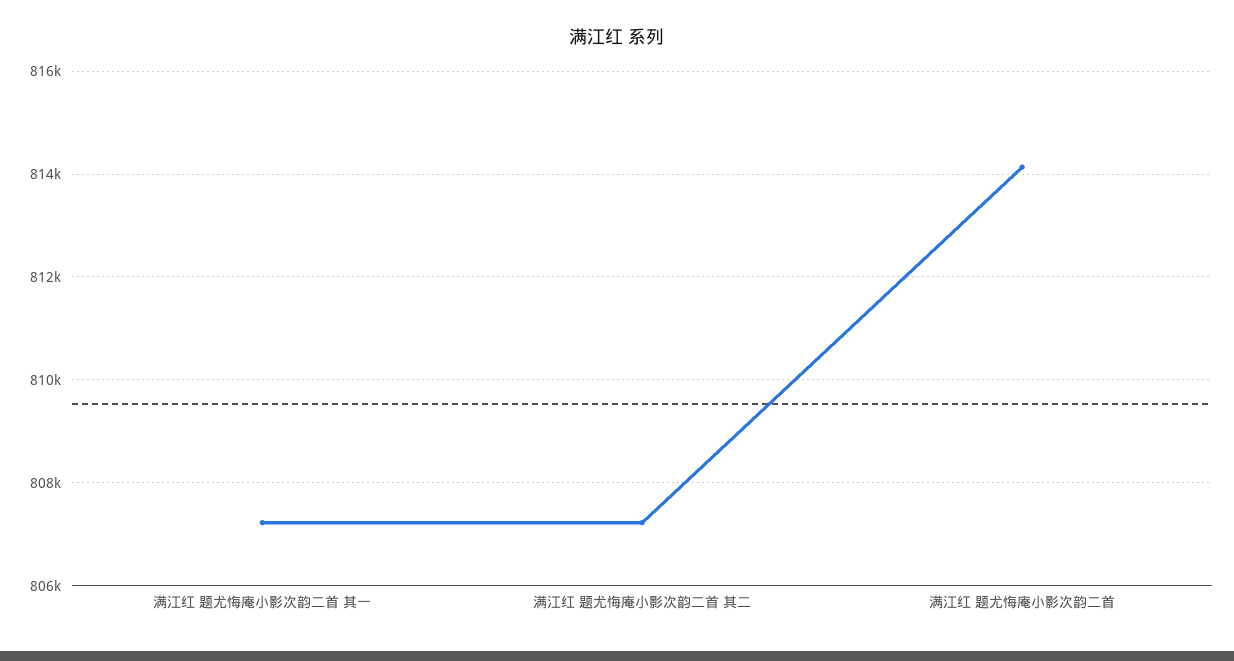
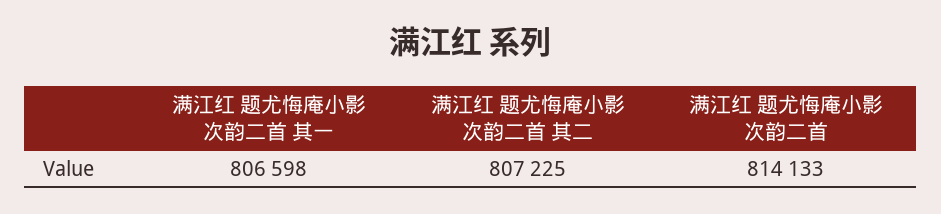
满江红 题尤悔庵小影次韵二首 其一: 807200 -> 806598

